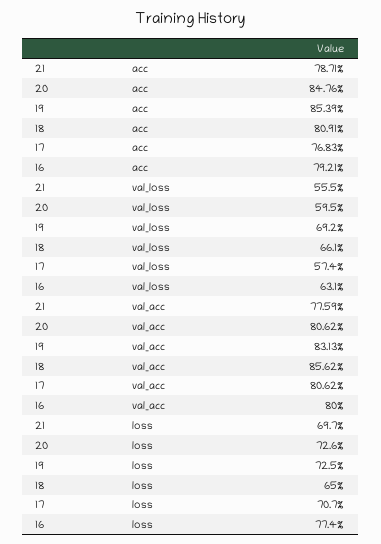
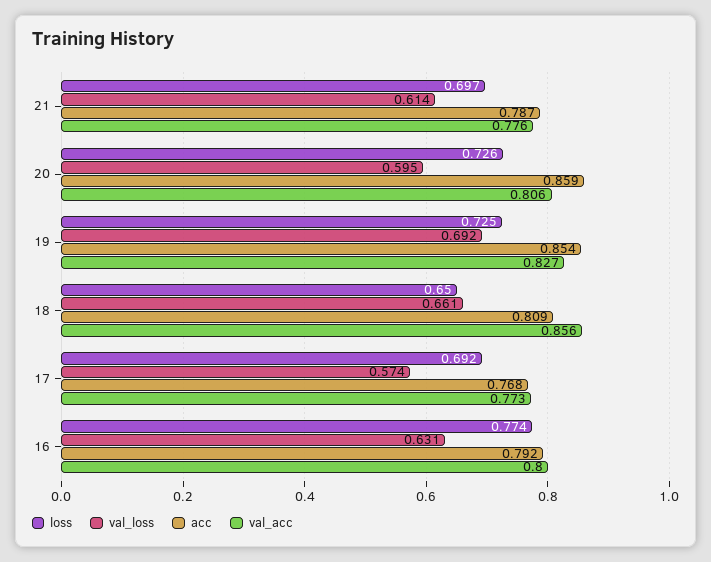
acc, 20: 0.8476 -> 0.859
val_loss, 21: 0.555 -> 0.614
val_acc, 19: 0.8313 -> 0.827
val_acc, 17: 0.8062 -> 0.773
loss, 17: 0.707 -> 0.692

